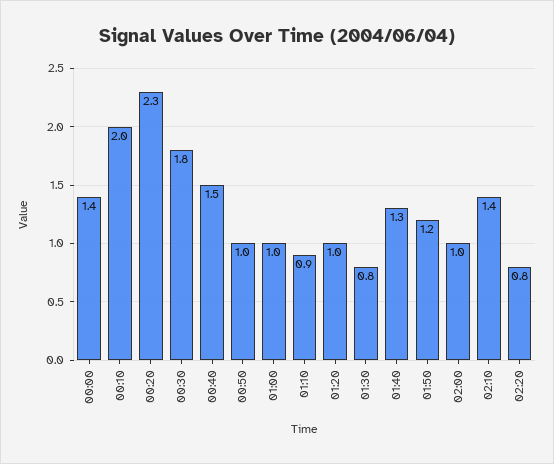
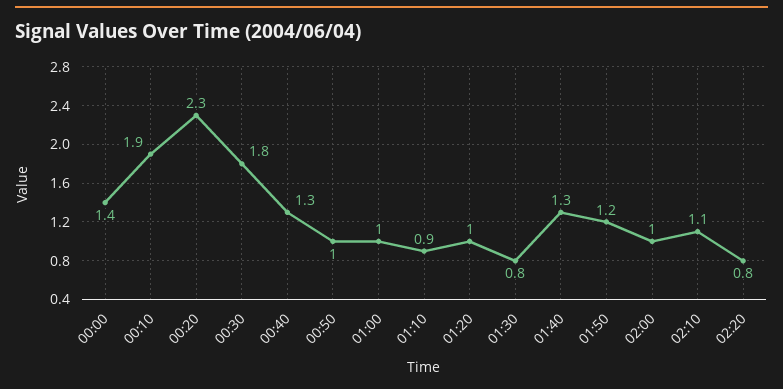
00:10: 2 -> 1.9
00:40: 1.5 -> 1.3
02:10: 1.4 -> 1.1

